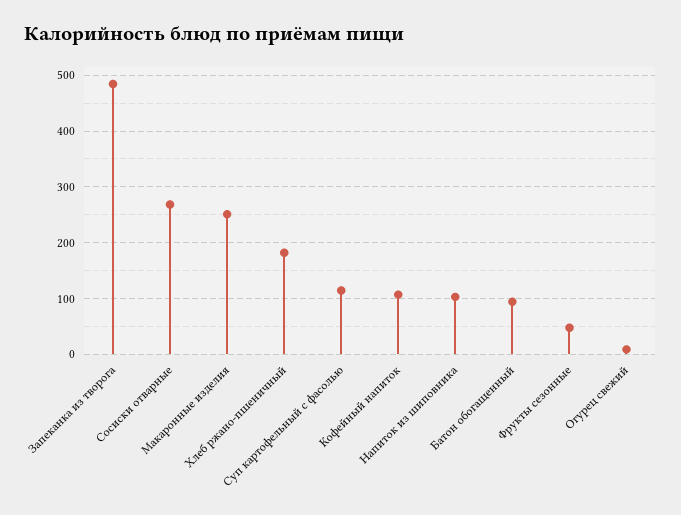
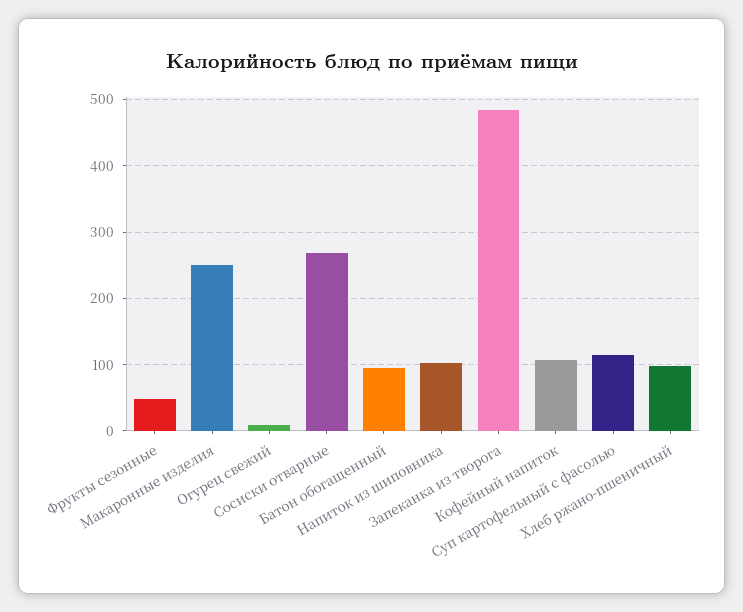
Хлеб ржано-пшеничный: 180 -> 100

